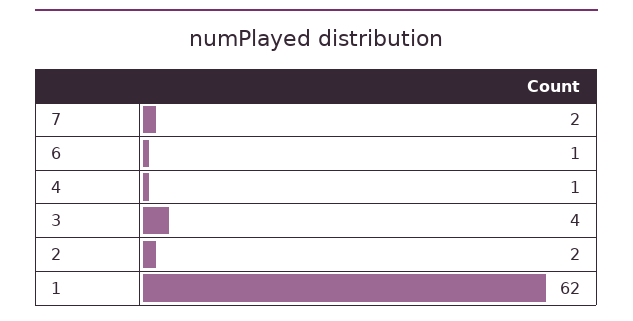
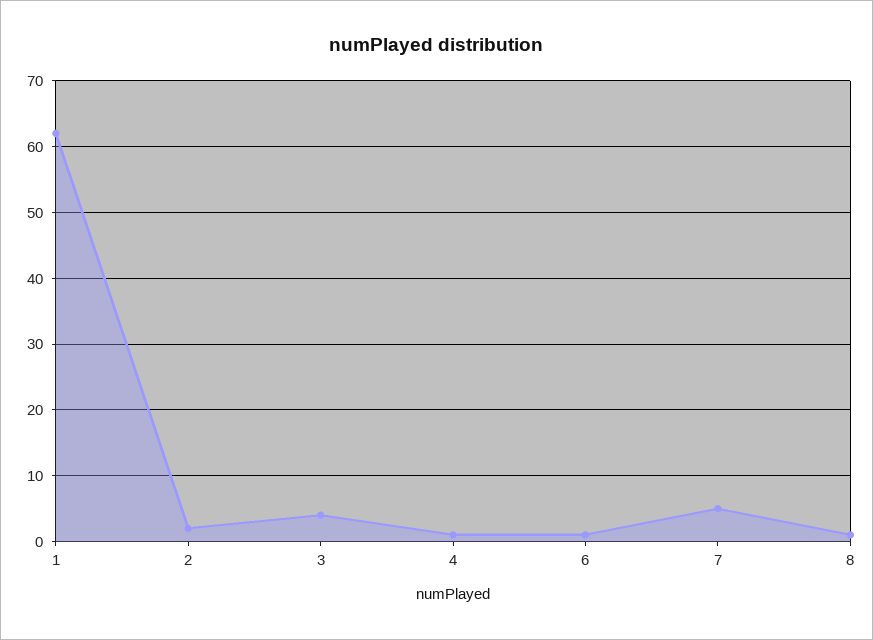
7: 2 -> 5
8: none -> 1

